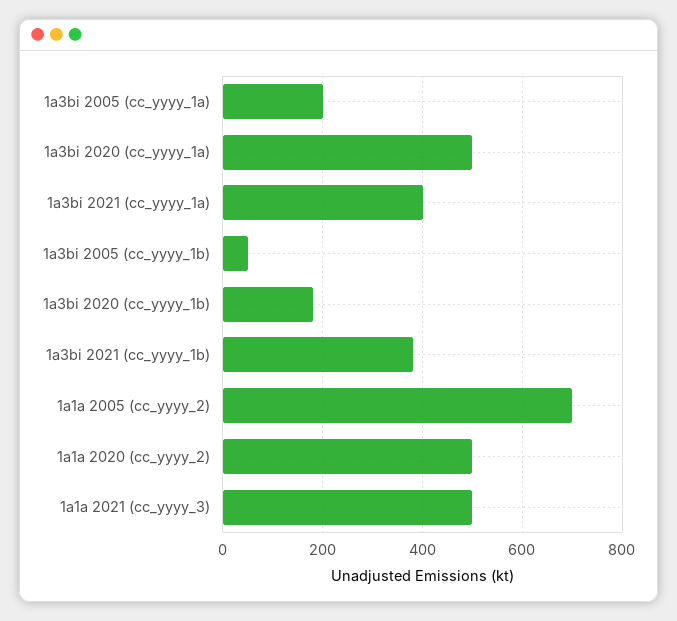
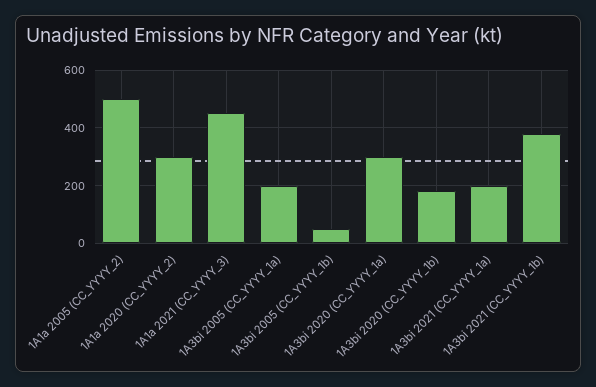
1a3bi 2020 (cc_yyyy_1a): 500 -> 300
1a3bi 2021 (cc_yyyy_1a): 400 -> 200
1a1a 2005 (cc_yyyy_2): 700 -> 500
1a1a 2020 (cc_yyyy_2): 500 -> 300
1a1a 2021 (cc_yyyy_3): 500 -> 450

